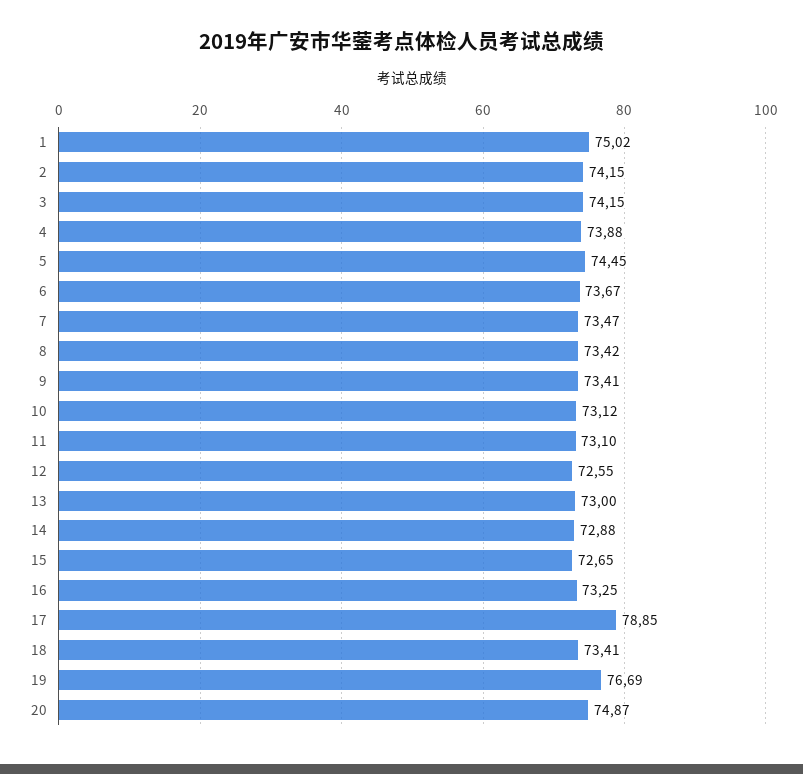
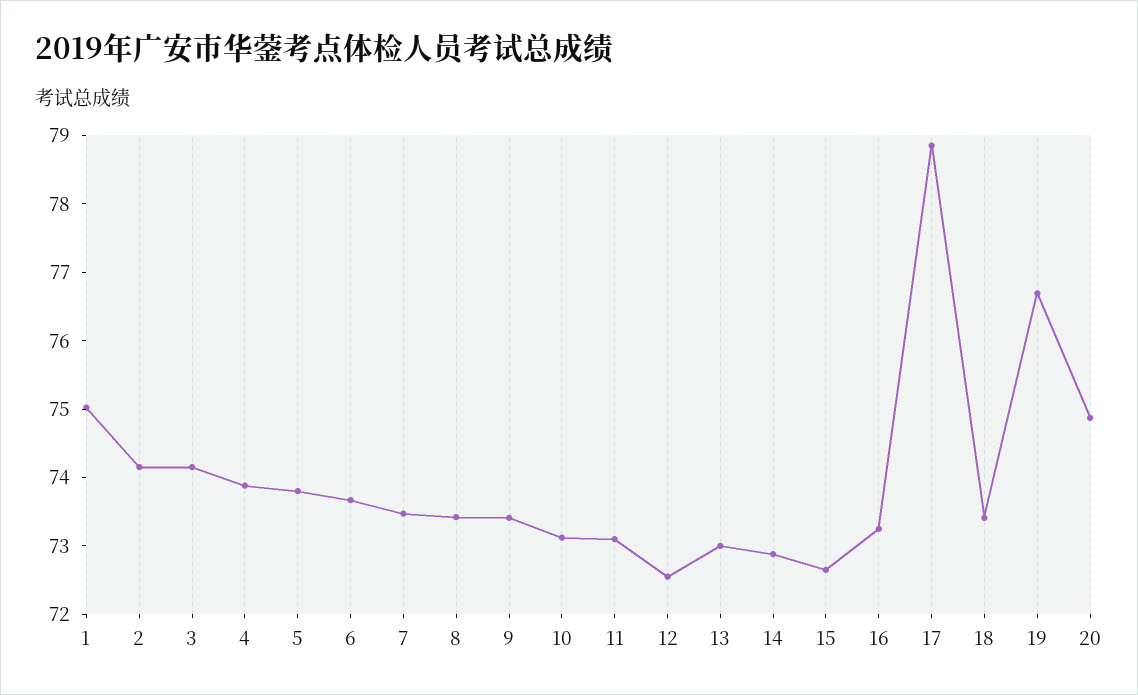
5: 74.45 -> 73.8

